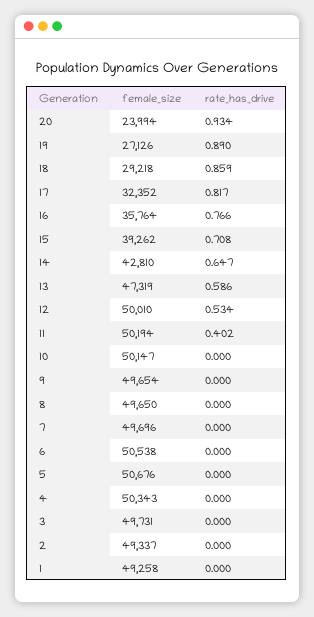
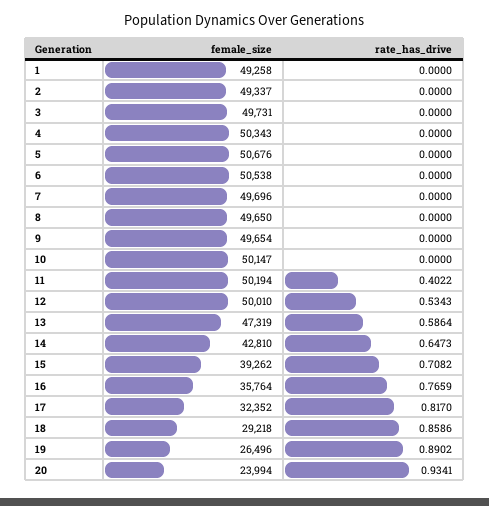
female_size, 19: 27126 -> 26496

